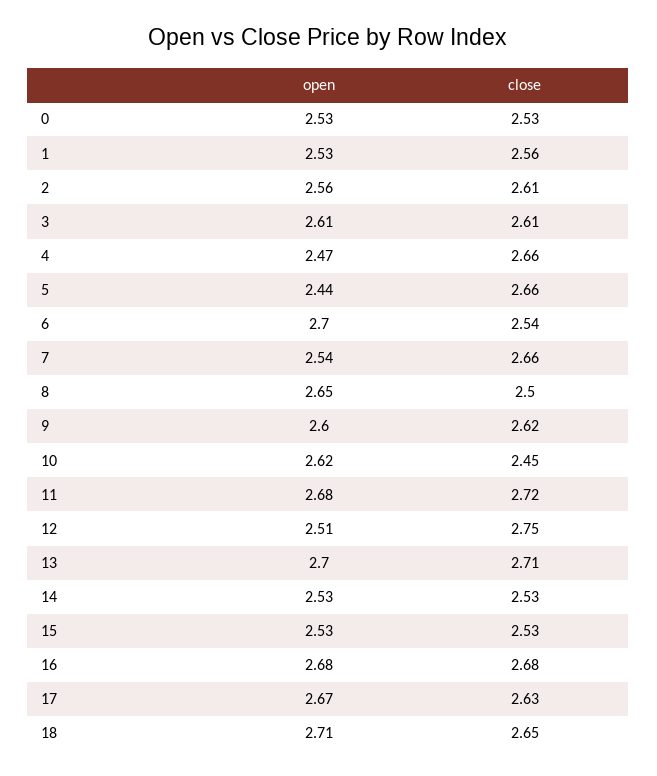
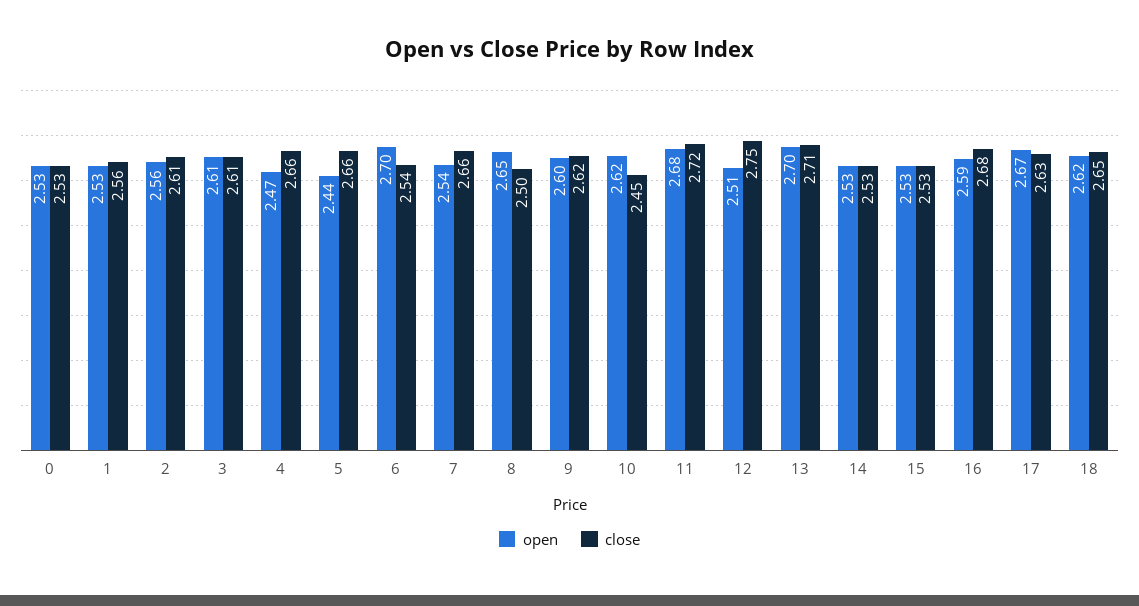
open, 16: 2.68 -> 2.59
open, 18: 2.71 -> 2.62

